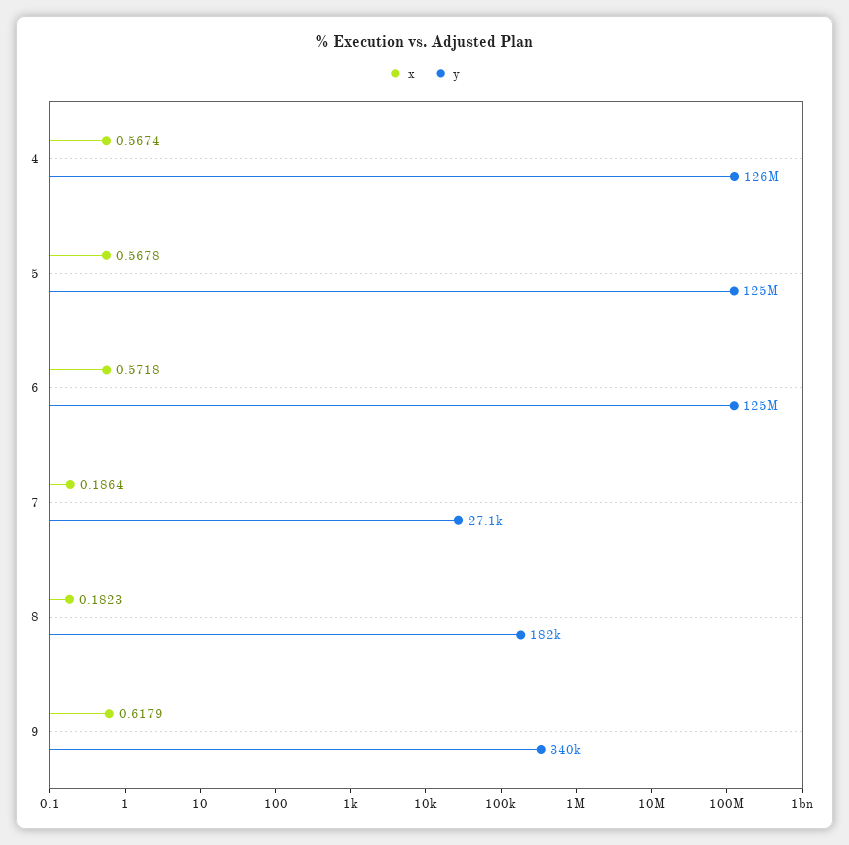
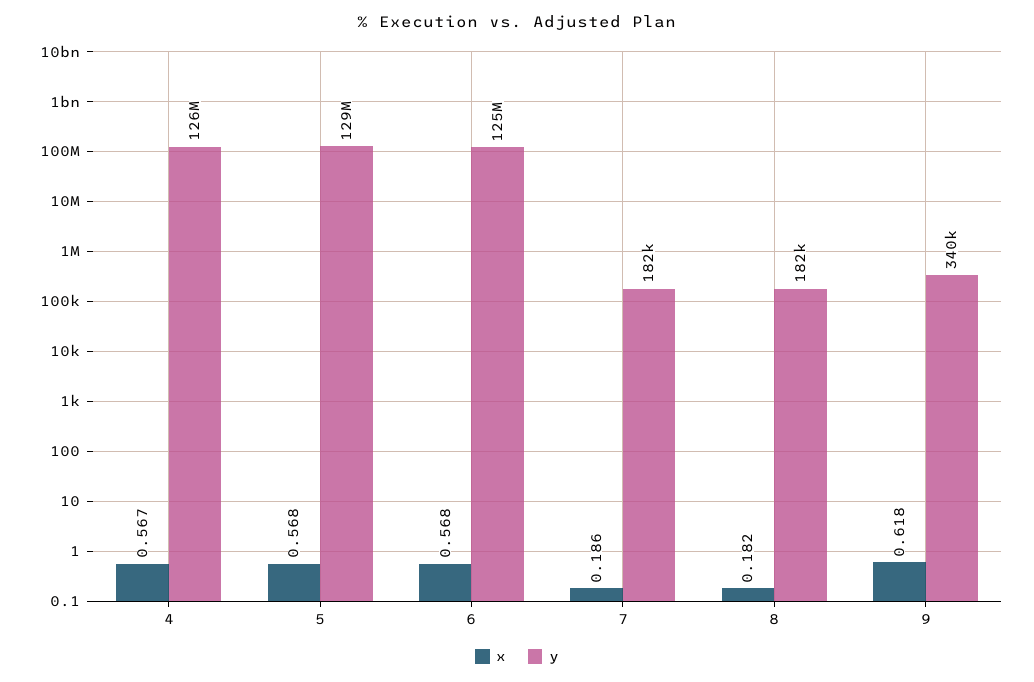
y, 5: 125000000 -> 129000000
x, 6: 0.5718 -> 0.568
y, 7: 27100 -> 182000

